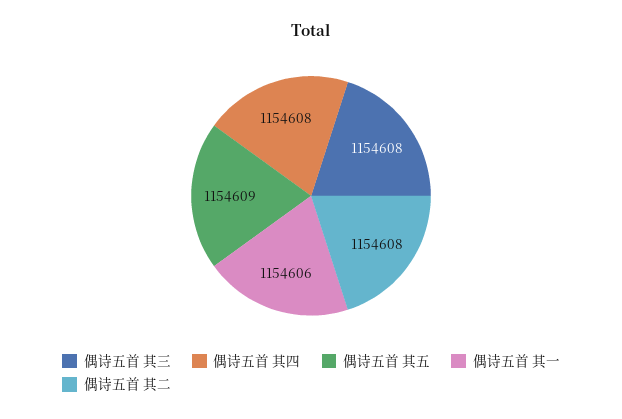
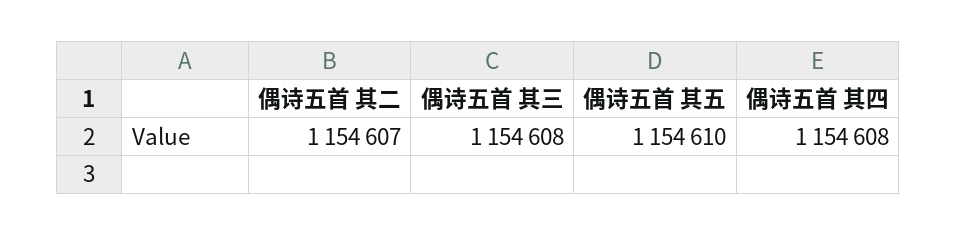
偶诗五首 其五: 1154609 -> 1154610
偶诗五首 其一: 1154606 -> none
偶诗五首 其二: 1154608 -> 1154607

